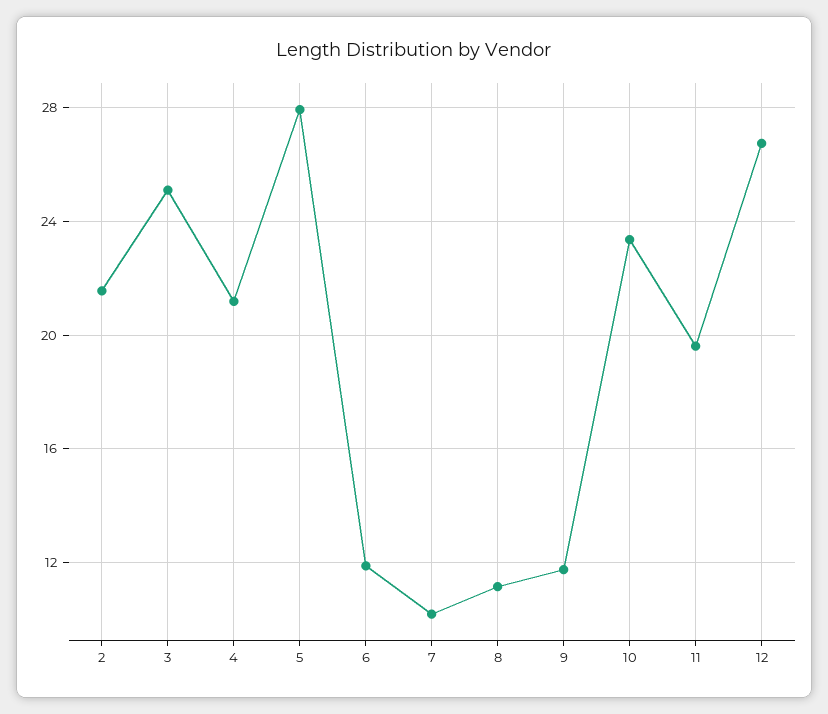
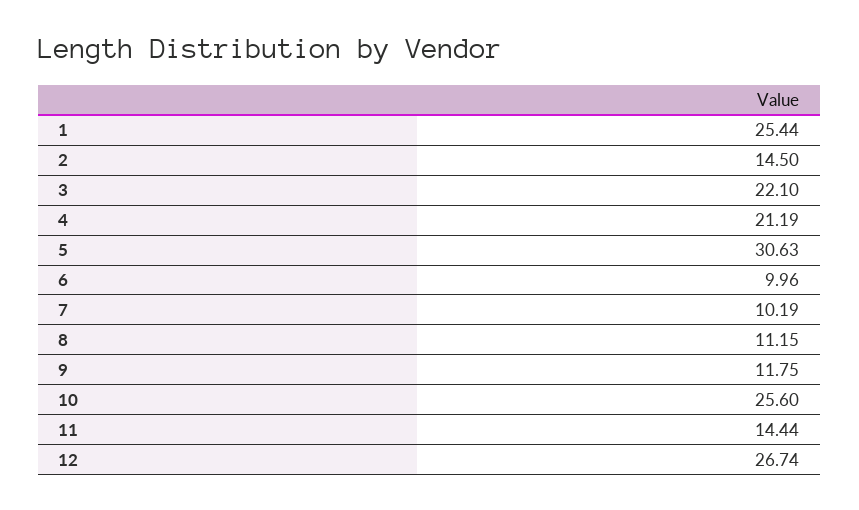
2: 21.5 -> 14.5
3: 25 -> 22.1
5: 28 -> 30.63
6: 12 -> 9.96
10: 23.5 -> 25.6
11: 19.5 -> 14.44
1: none -> 25.44

